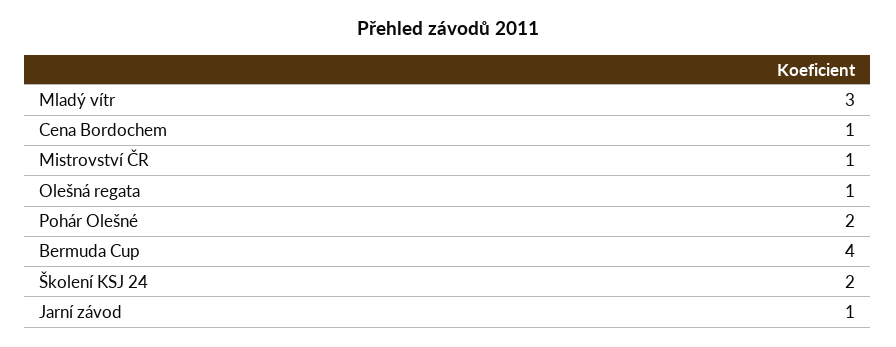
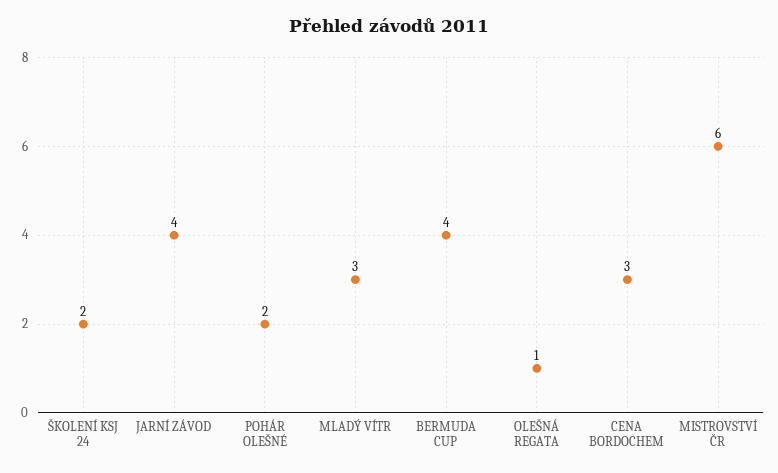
Cena Bordochem: 1 -> 3
Mistrovství ČR: 1 -> 6
Jarní závod: 1 -> 4

